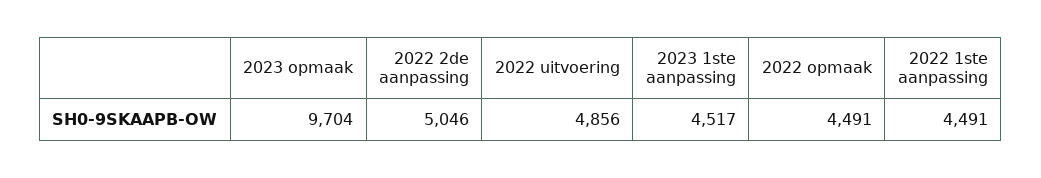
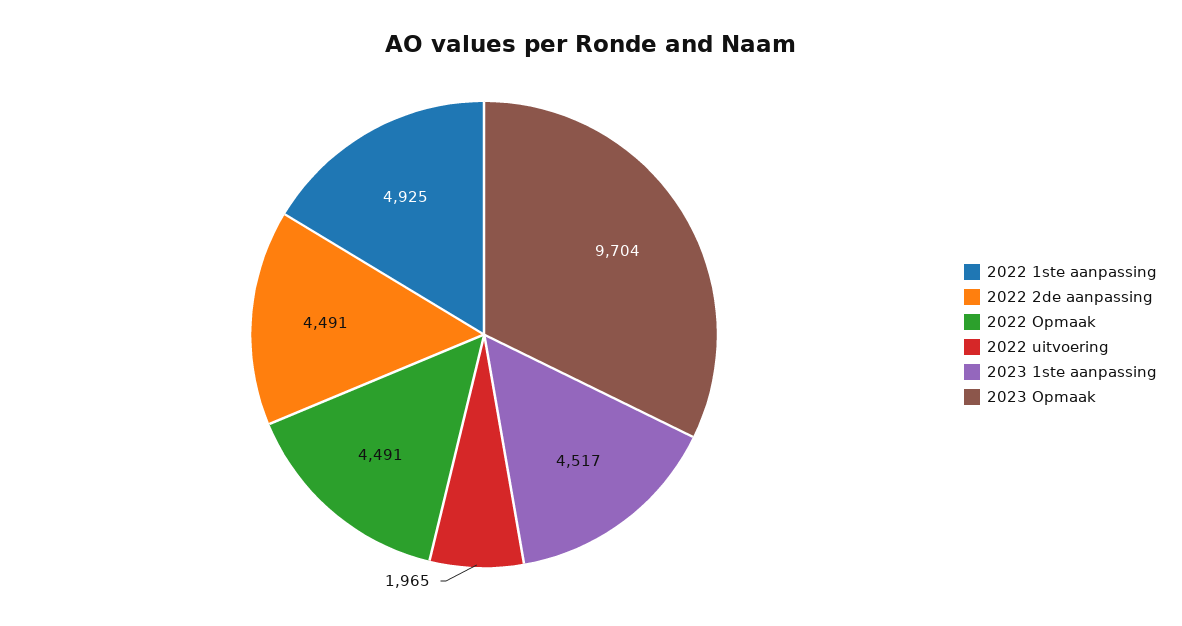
2022 2de aanpassing: 5046 -> 4491
2022 uitvoering: 4856 -> 1965
2022 1ste aanpassing: 4491 -> 4925

